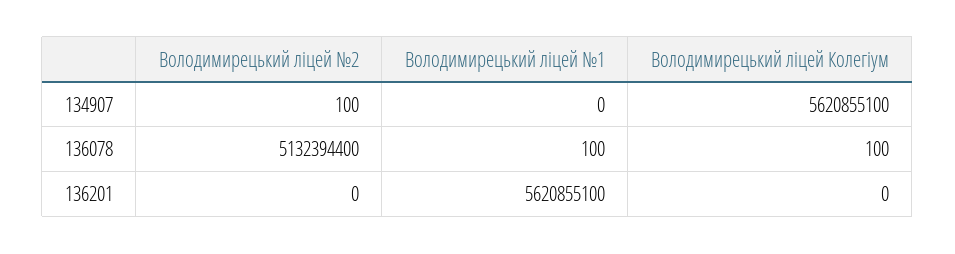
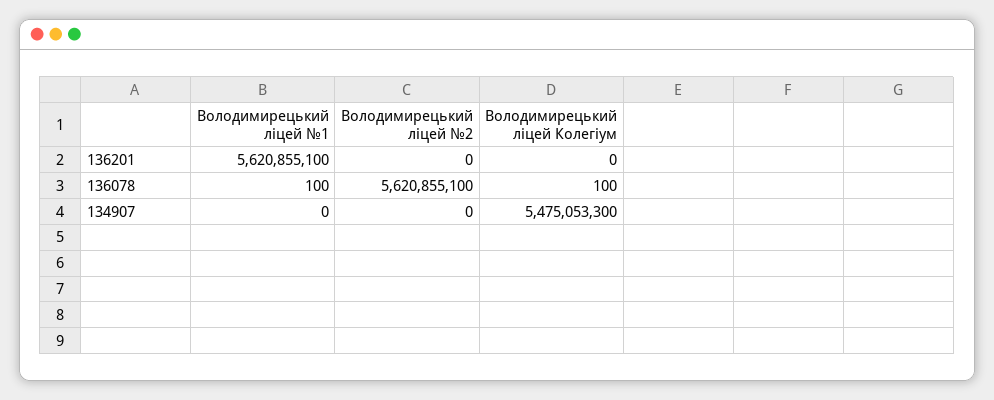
Володимирецький ліцей №2, 134907: 100 -> 0
Володимирецький ліцей Колегіум, 134907: 5620855100 -> 5475053300
Володимирецький ліцей №2, 136078: 5132394400 -> 5620855100

